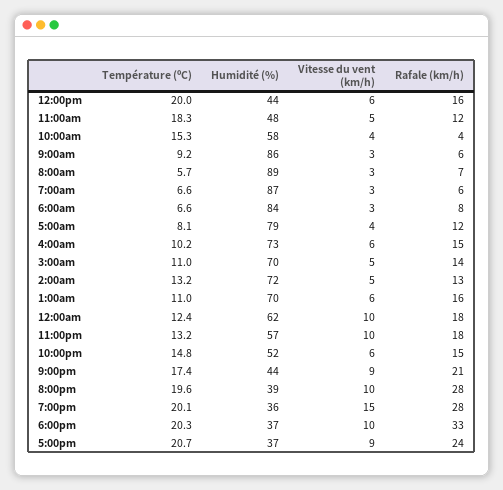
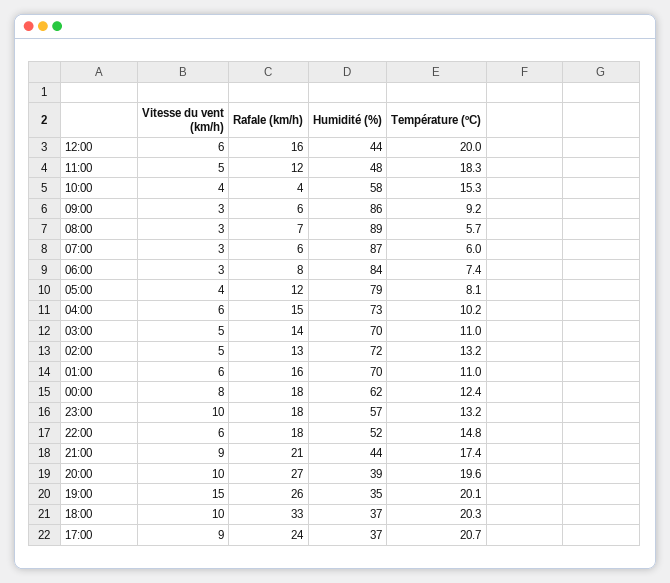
Température (ºC), 7:00am: 6.6 -> 6
Température (ºC), 6:00am: 6.6 -> 7.4
Vitesse du vent (km/h), 12:00am: 10 -> 8
Rafale (km/h), 10:00pm: 15 -> 18
Rafale (km/h), 8:00pm: 28 -> 27
Humidité (%), 7:00pm: 36 -> 35
Rafale (km/h), 7:00pm: 28 -> 26

